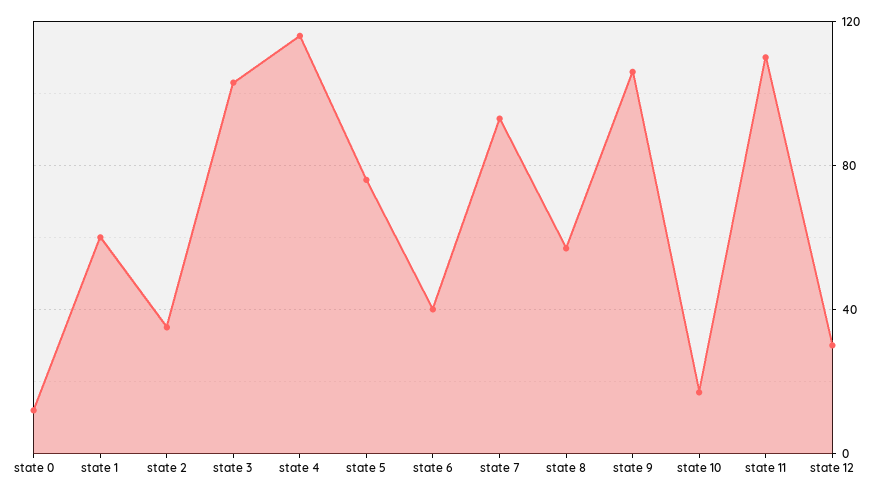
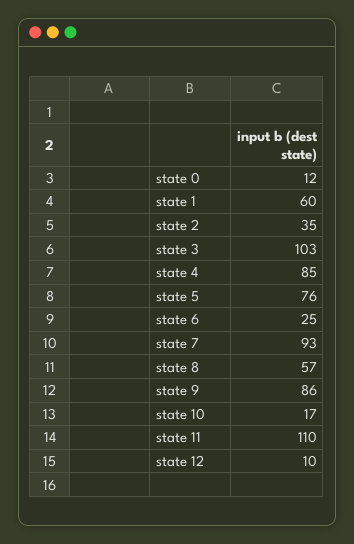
state 4: 115 -> 85
state 6: 40 -> 25
state 9: 105 -> 86
state 12: 30 -> 10

